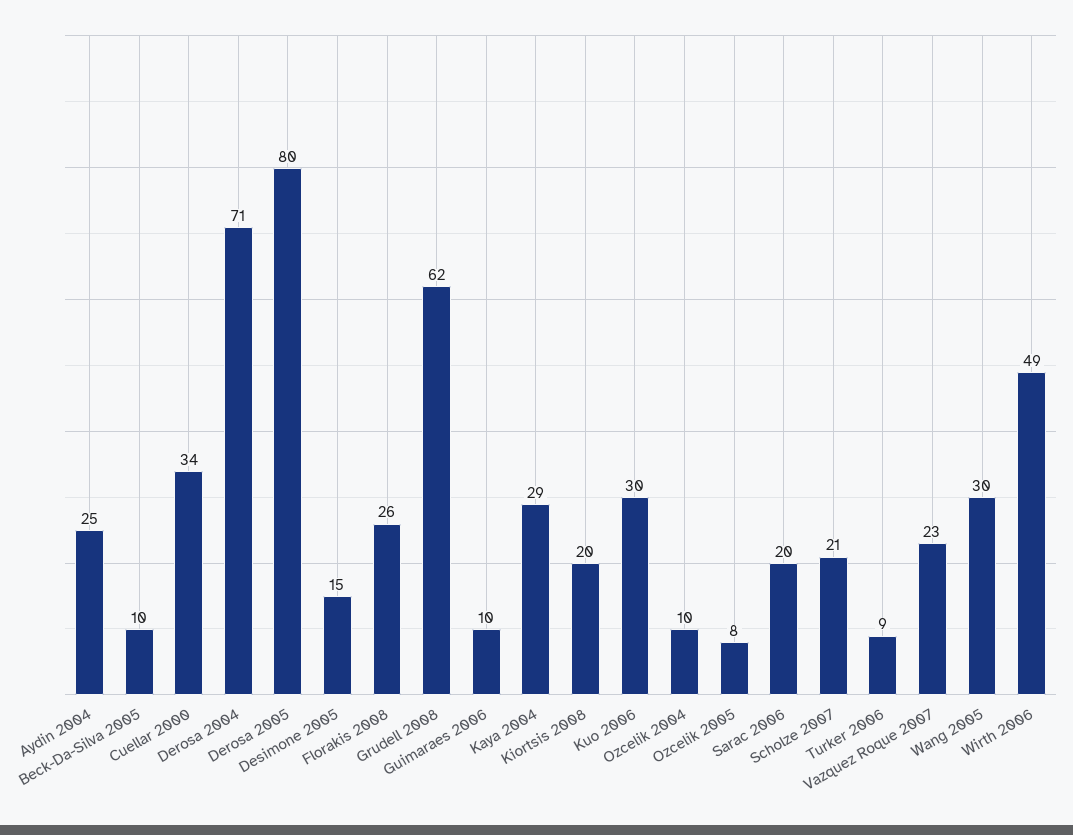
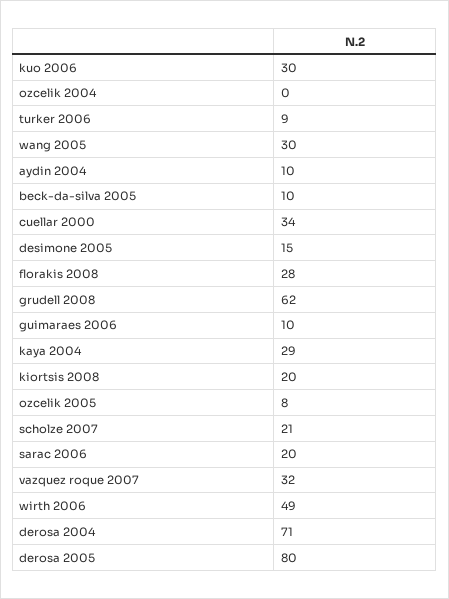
Aydin 2004: 25 -> 10
Florakis 2008: 26 -> 28
Ozcelik 2004: 10 -> 0
Vazquez Roque 2007: 23 -> 32

